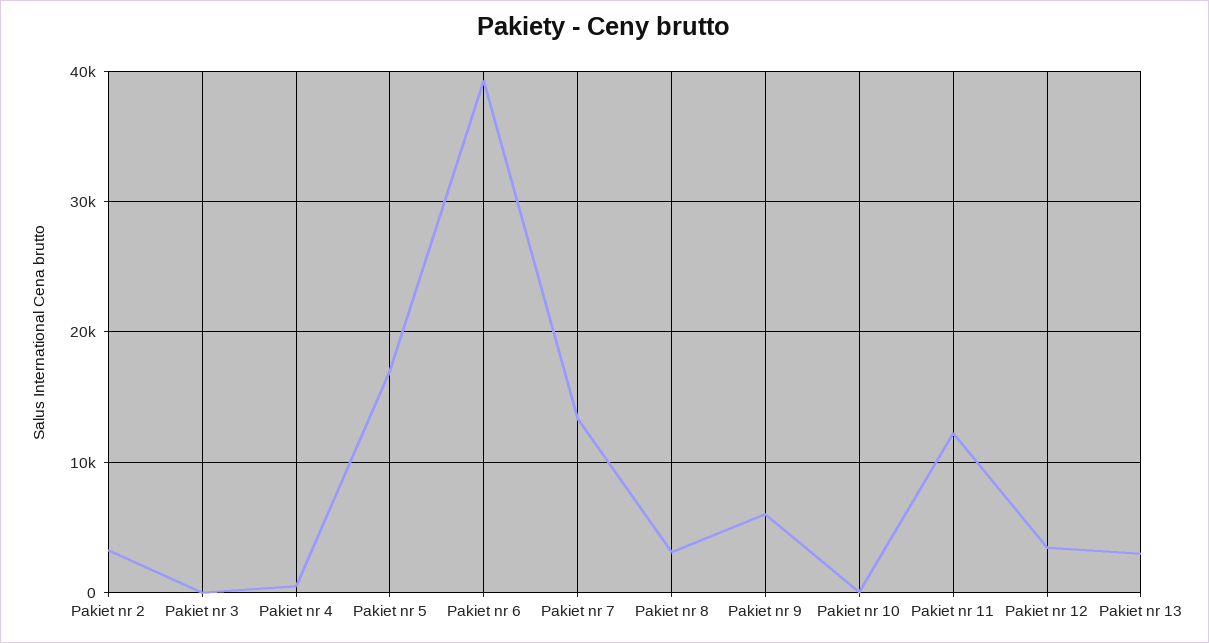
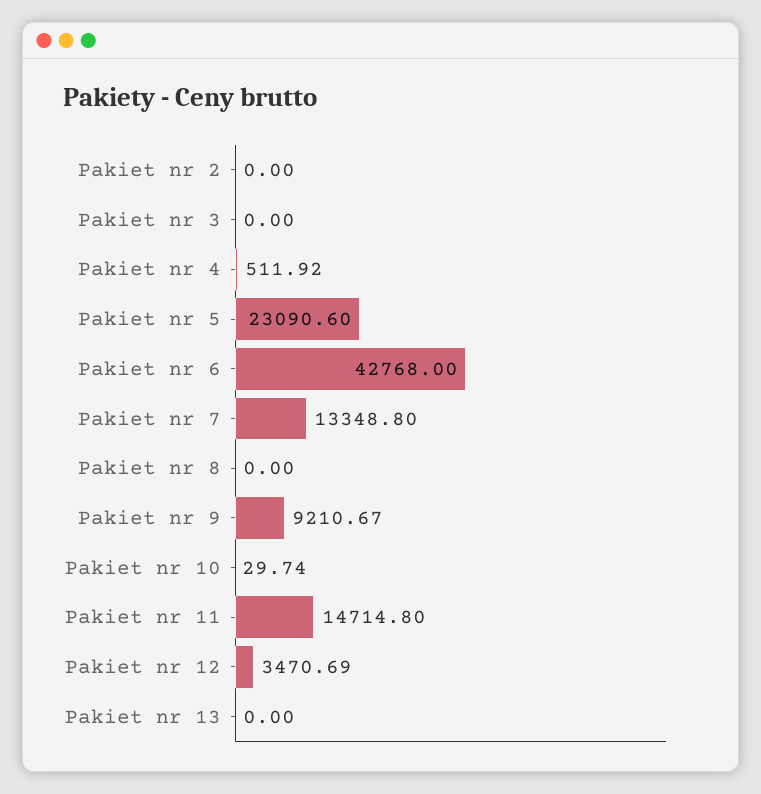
Pakiet nr 2: 3000 -> 0
Pakiet nr 5: 17000 -> 23090.6
Pakiet nr 6: 39000 -> 42768
Pakiet nr 8: 3000 -> 0
Pakiet nr 9: 6000 -> 9210.67
Pakiet nr 11: 12000 -> 14714.8
Pakiet nr 13: 3000 -> 0

